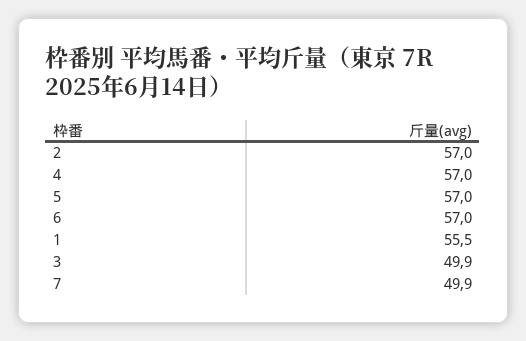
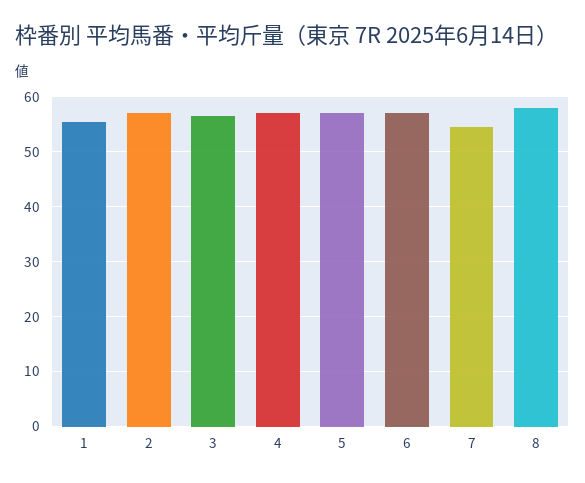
3: 49.9 -> 56
7: 49.9 -> 54
8: none -> 58

